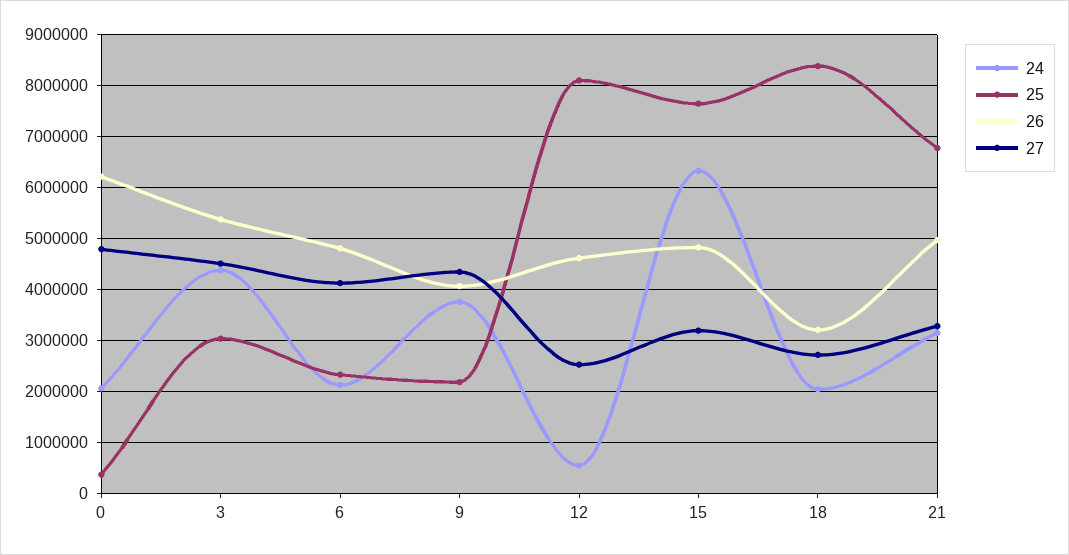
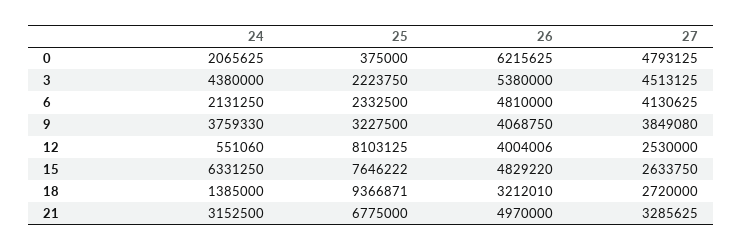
25, 3: 3000000 -> 2223750
25, 9: 2200000 -> 3227500
27, 9: 4400000 -> 3849080
26, 12: 4600000 -> 4004006
27, 15: 3200000 -> 2633750
24, 18: 2000000 -> 1385000
25, 18: 8400000 -> 9366871

